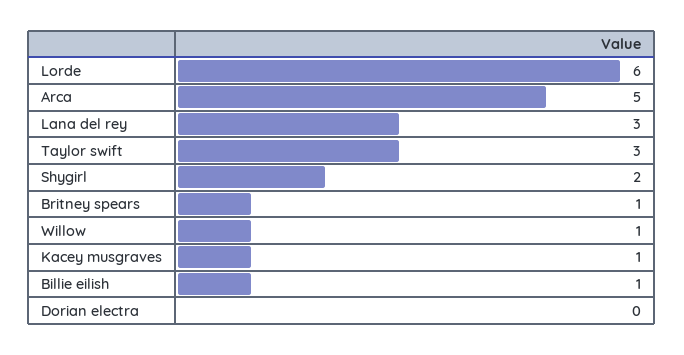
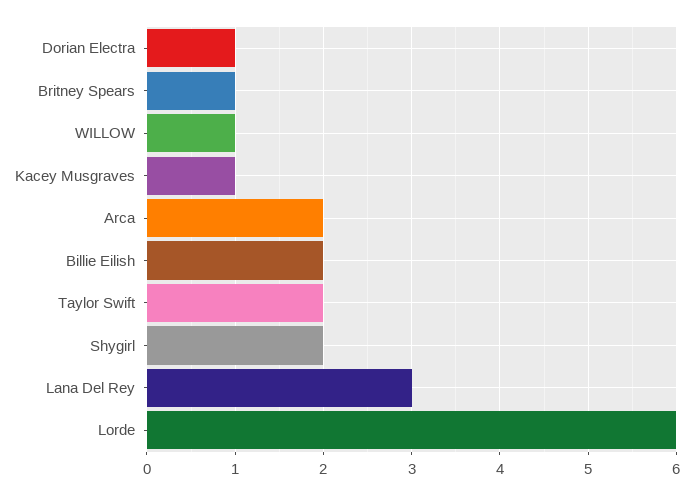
Arca: 5 -> 2
Taylor swift: 3 -> 2
Billie eilish: 1 -> 2
Dorian electra: 0 -> 1

